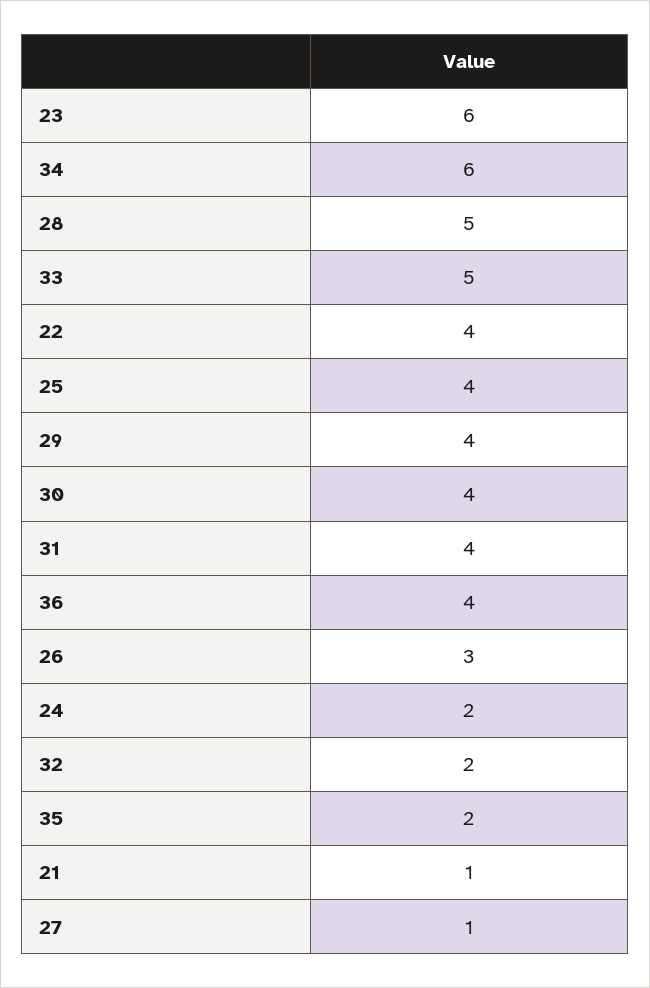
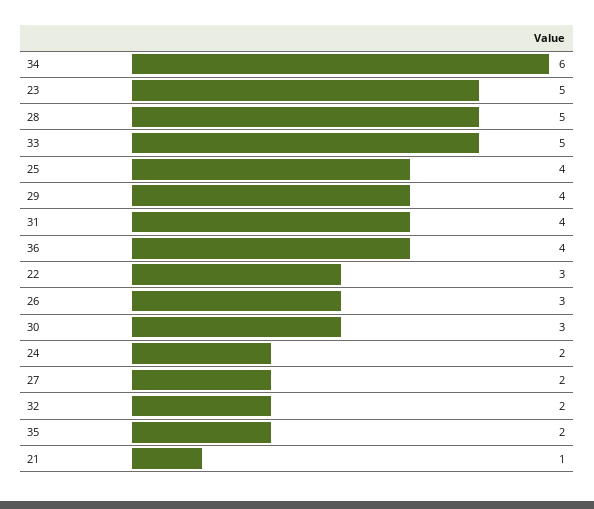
23: 6 -> 5
22: 4 -> 3
30: 4 -> 3
27: 1 -> 2

